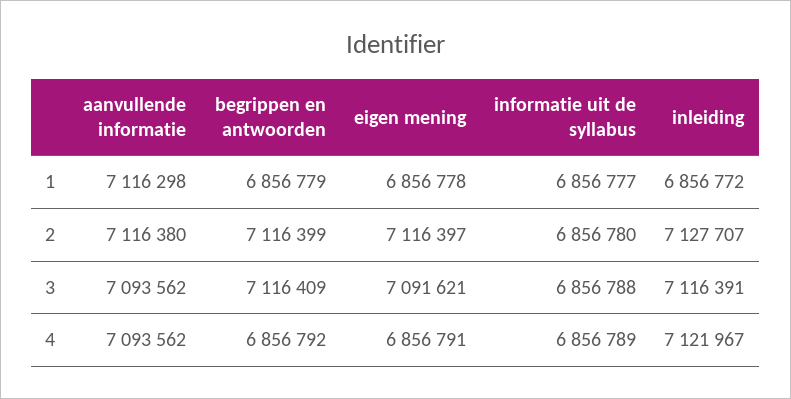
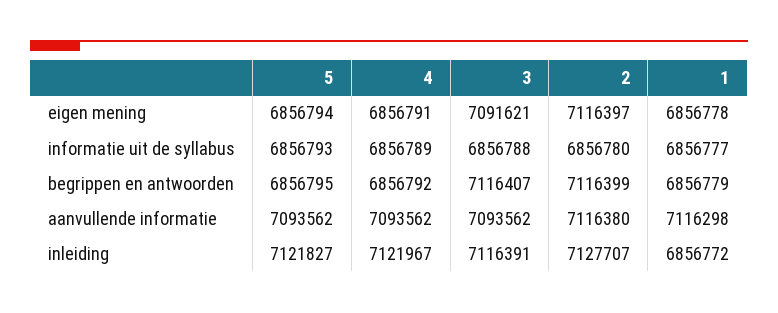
begrippen en antwoorden, 3: 7116409 -> 7116407
eigen mening, 5: none -> 6856794
informatie uit de syllabus, 5: none -> 6856793
begrippen en antwoorden, 5: none -> 6856795
aanvullende informatie, 5: none -> 7093562
inleiding, 5: none -> 7121827

